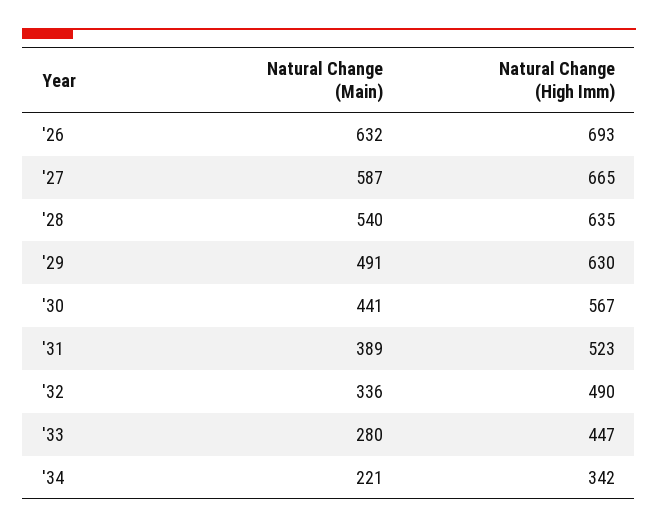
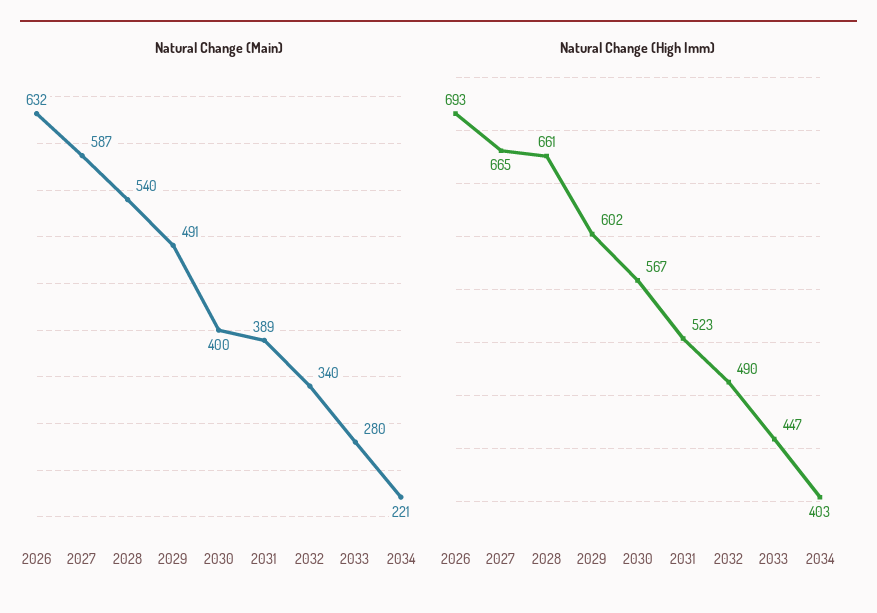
Natural Change (High Imm), '28: 635 -> 661
Natural Change (High Imm), '29: 630 -> 602
Natural Change (Main), '30: 441 -> 400
Natural Change (Main), '32: 336 -> 340
Natural Change (High Imm), '34: 342 -> 403

